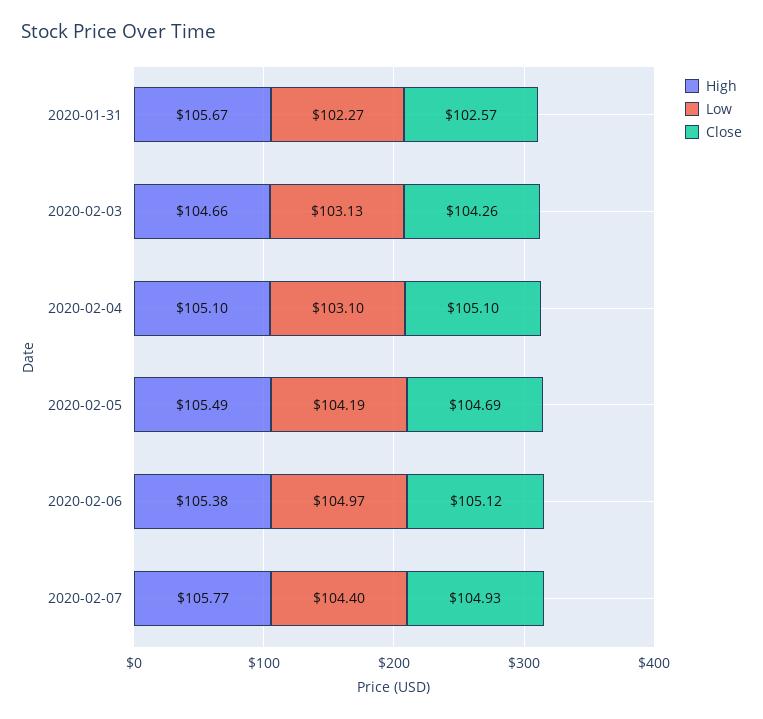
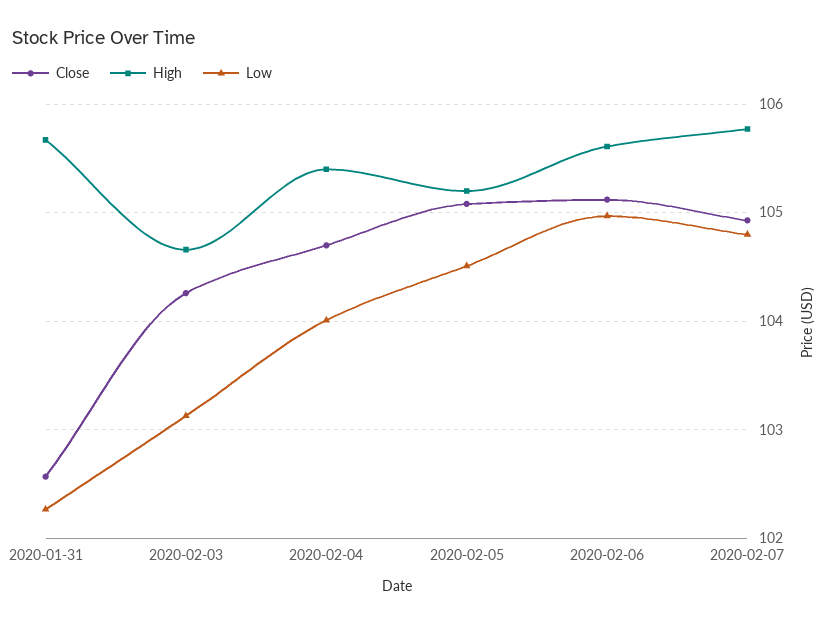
High, 2020-02-04: 105.1 -> 105.4
Low, 2020-02-04: 103.1 -> 104
Close, 2020-02-04: 105.1 -> 104.7
High, 2020-02-05: 105.49 -> 105.2
Low, 2020-02-05: 104.19 -> 104.5
Close, 2020-02-05: 104.69 -> 105.1
High, 2020-02-06: 105.38 -> 105.6
Low, 2020-02-07: 104.4 -> 104.8

